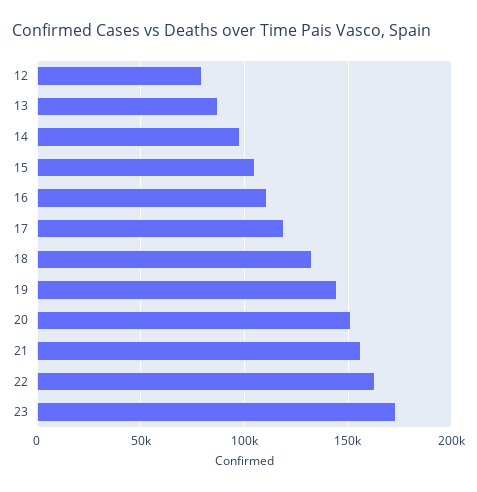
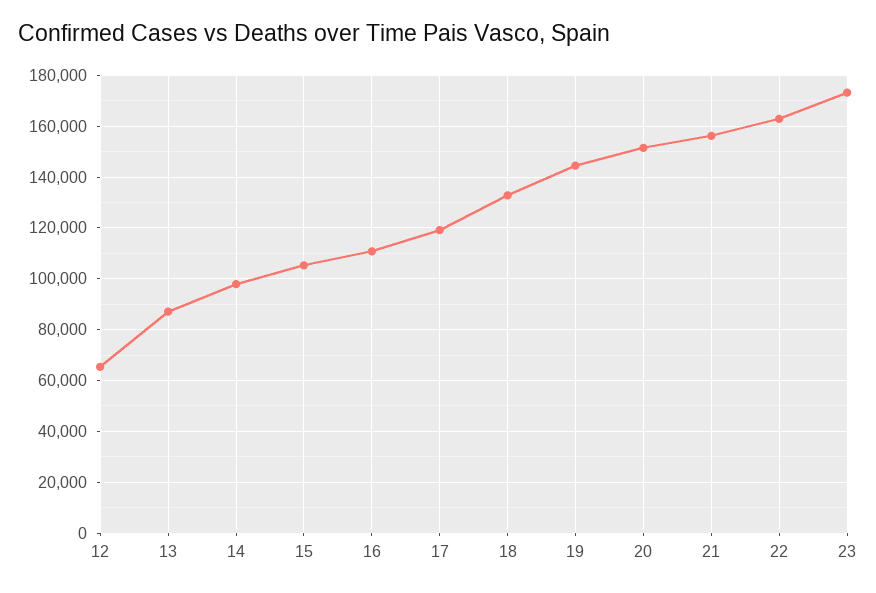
12: 80000 -> 65000

